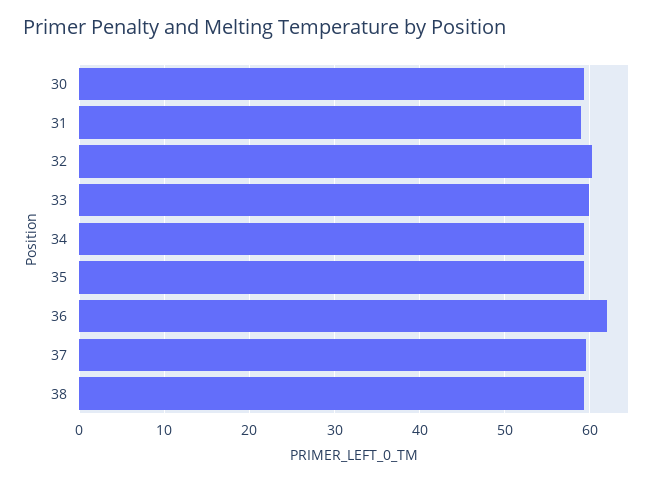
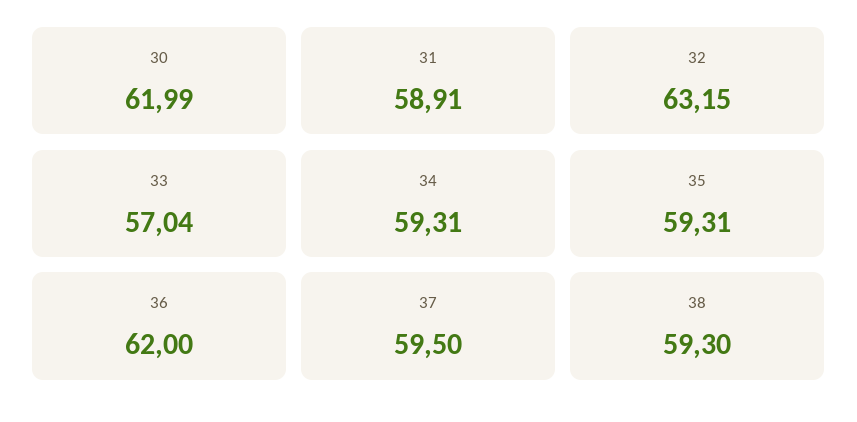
30: 59 -> 61.99
32: 60 -> 63.15
33: 60 -> 57.04

